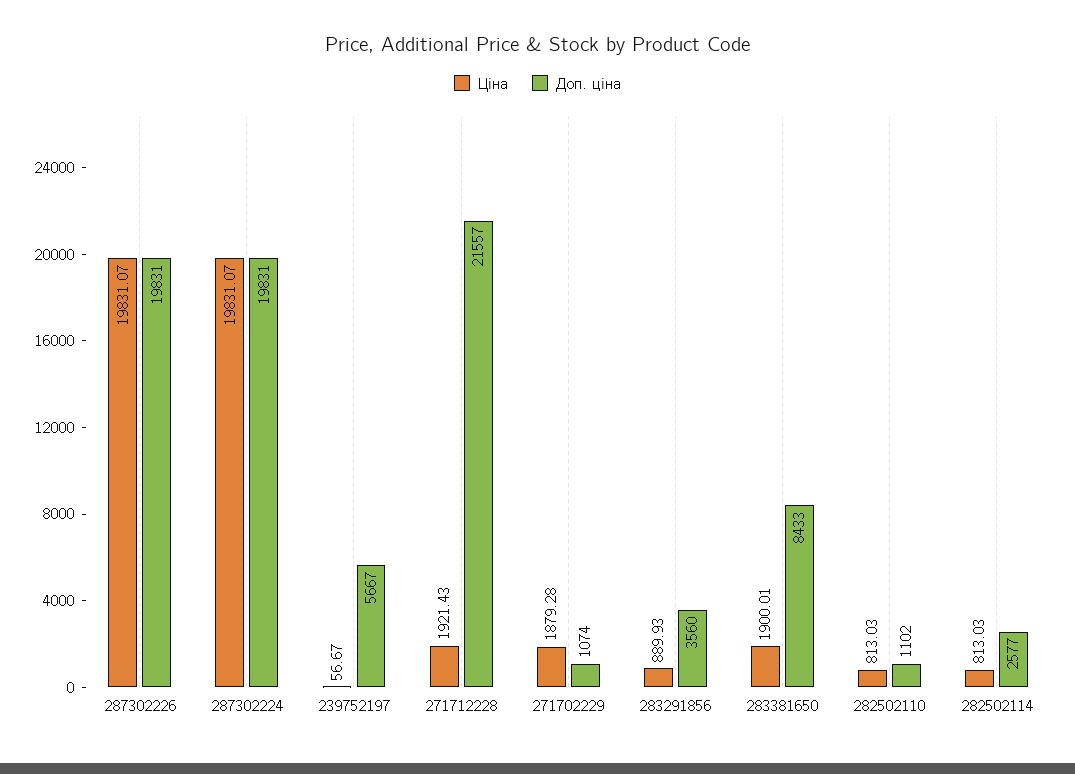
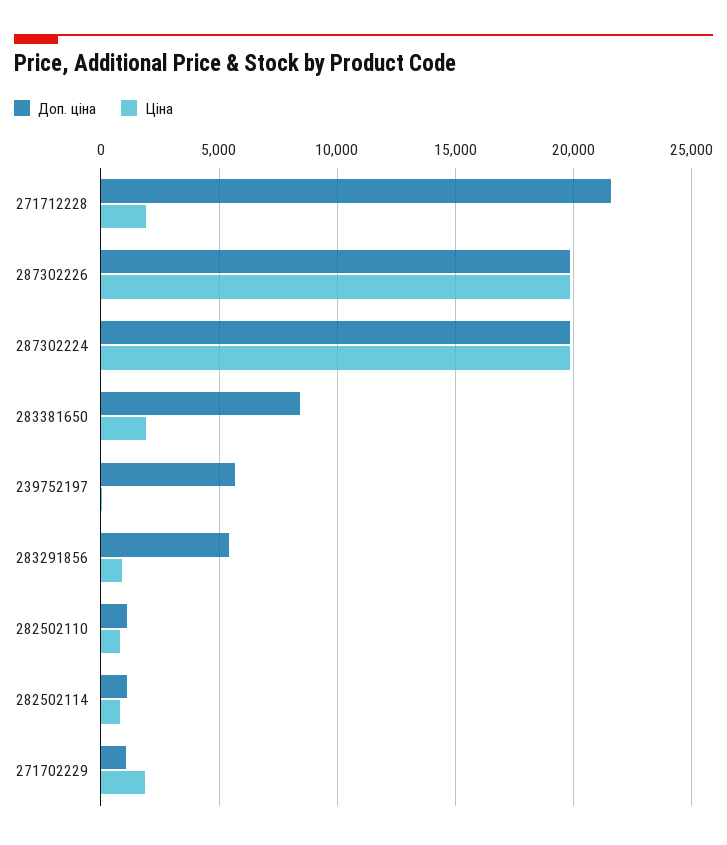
Доп. ціна, 283291856: 3560 -> 5500
Доп. ціна, 282502114: 2577 -> 1000

